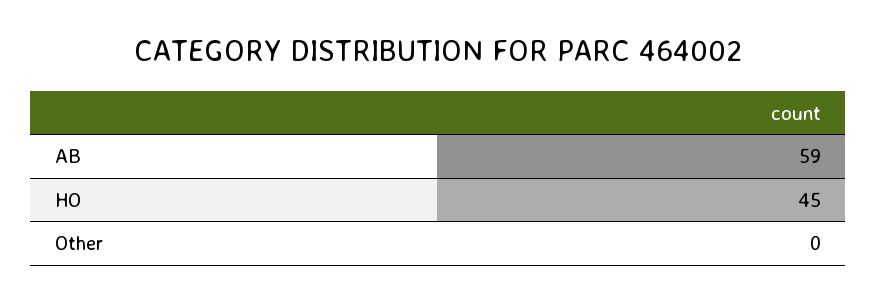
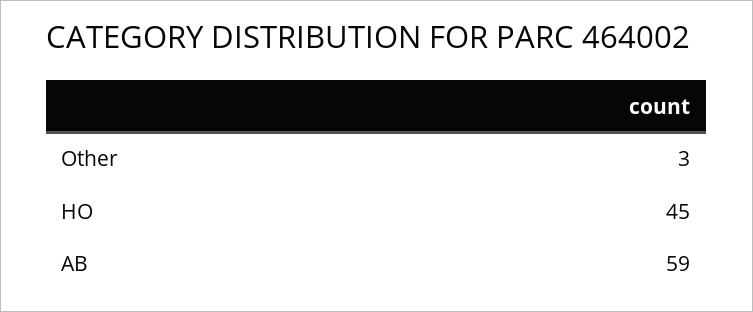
Other: 0 -> 3

